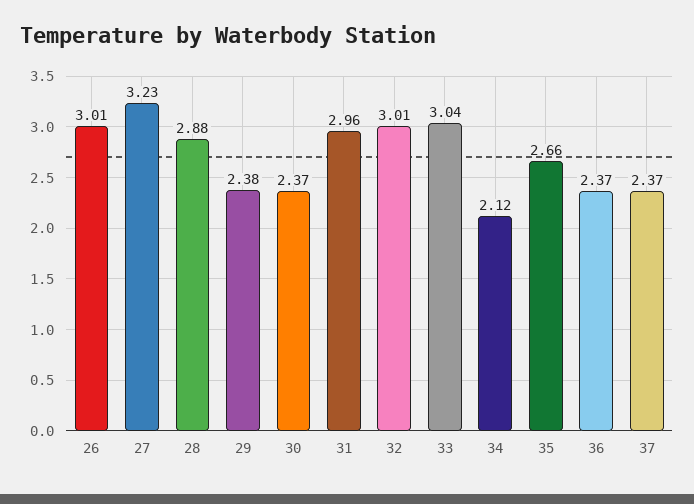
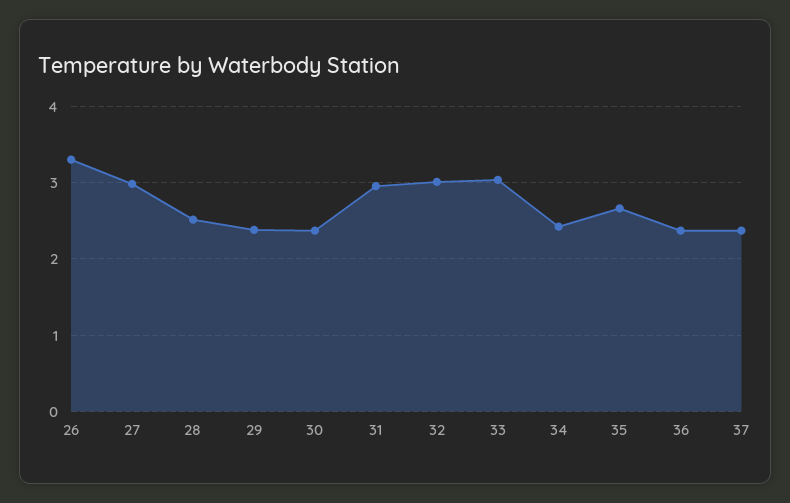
26: 3.01 -> 3.3
27: 3.23 -> 3
28: 2.88 -> 2.5
34: 2.12 -> 2.4

